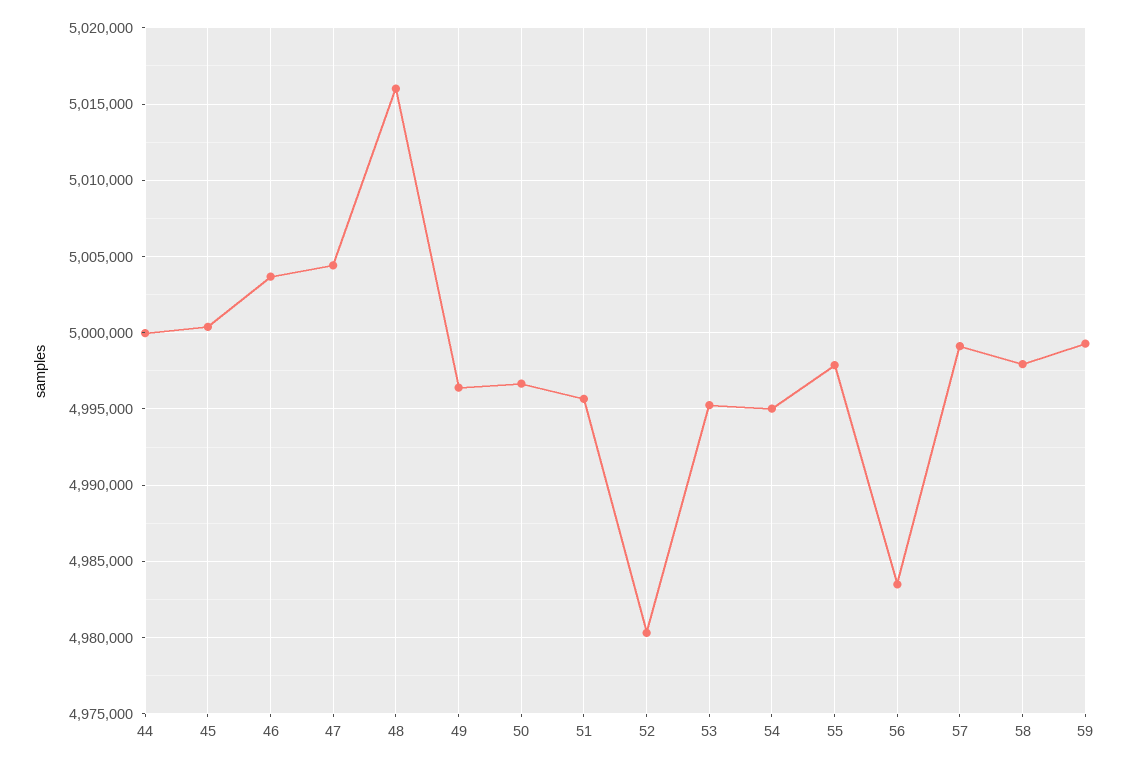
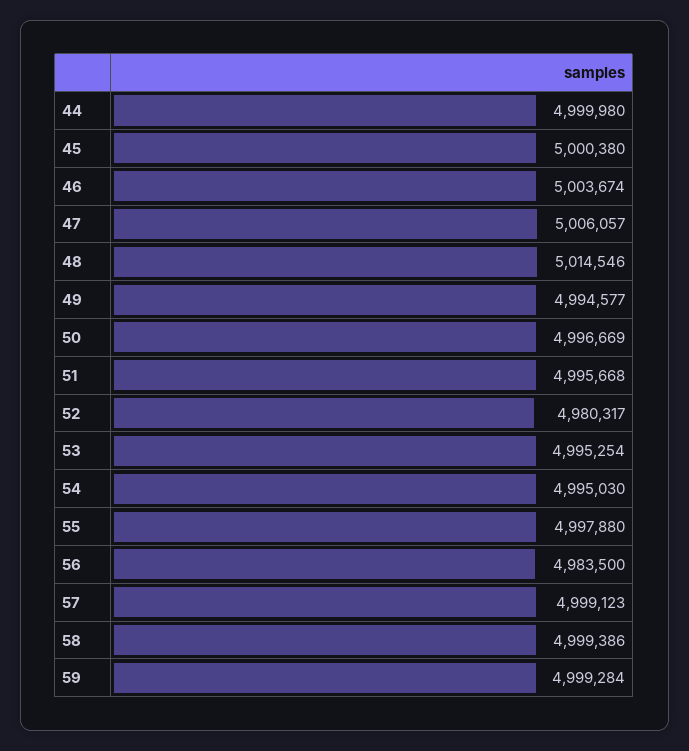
47: 5004500 -> 5006057
48: 5016000 -> 5014546
49: 4996500 -> 4994577
58: 4998000 -> 4999386

